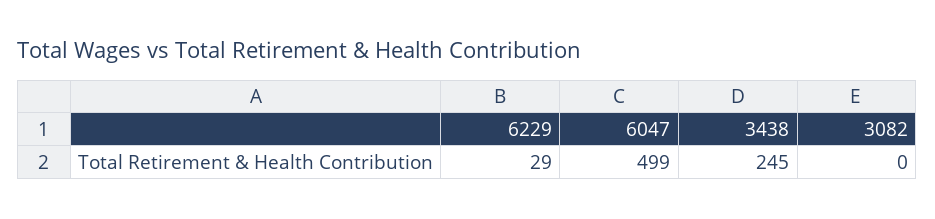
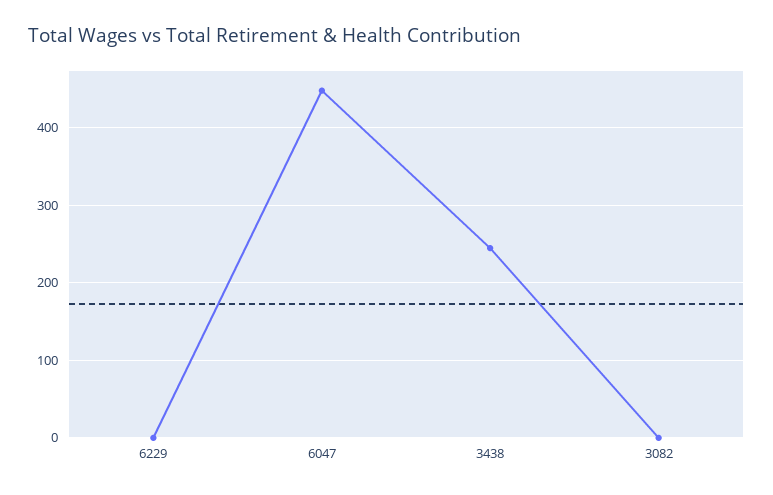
6229: 29 -> 0
6047: 499 -> 450

